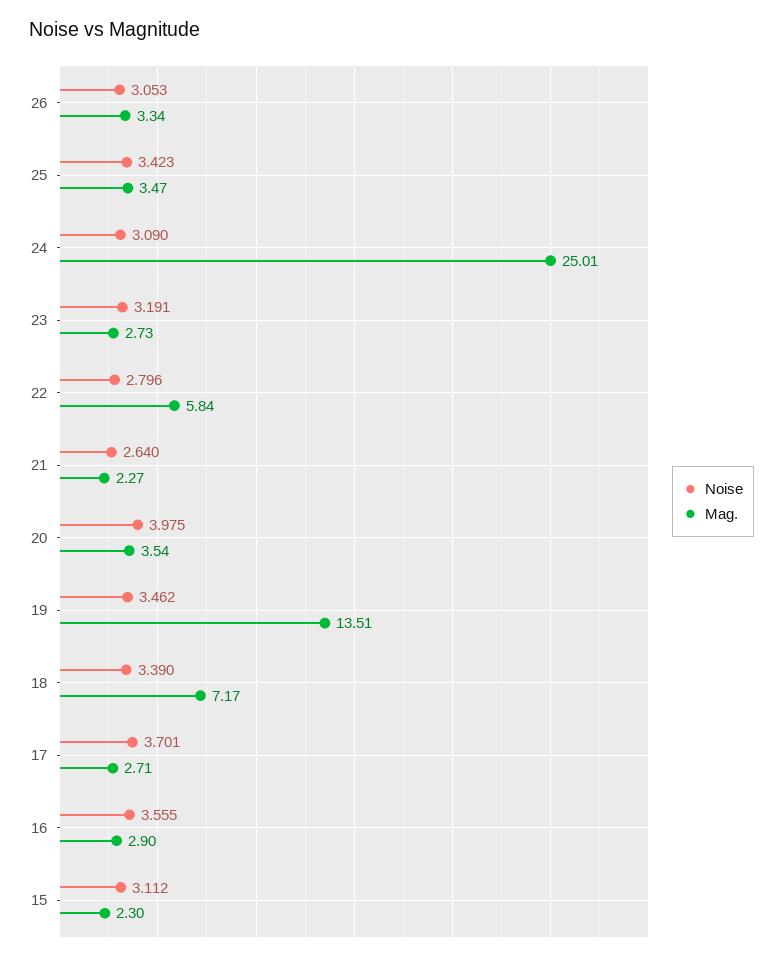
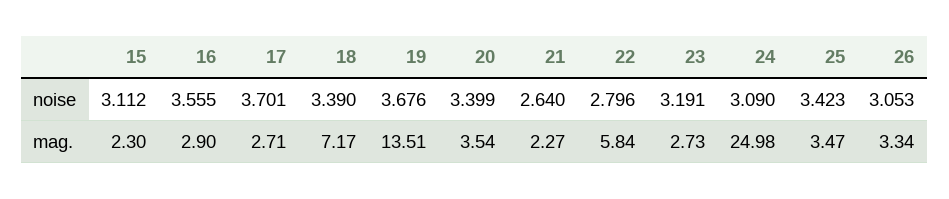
Mag., 24: 25.01 -> 24.98
Noise, 20: 3.975 -> 3.399
Noise, 19: 3.462 -> 3.676

